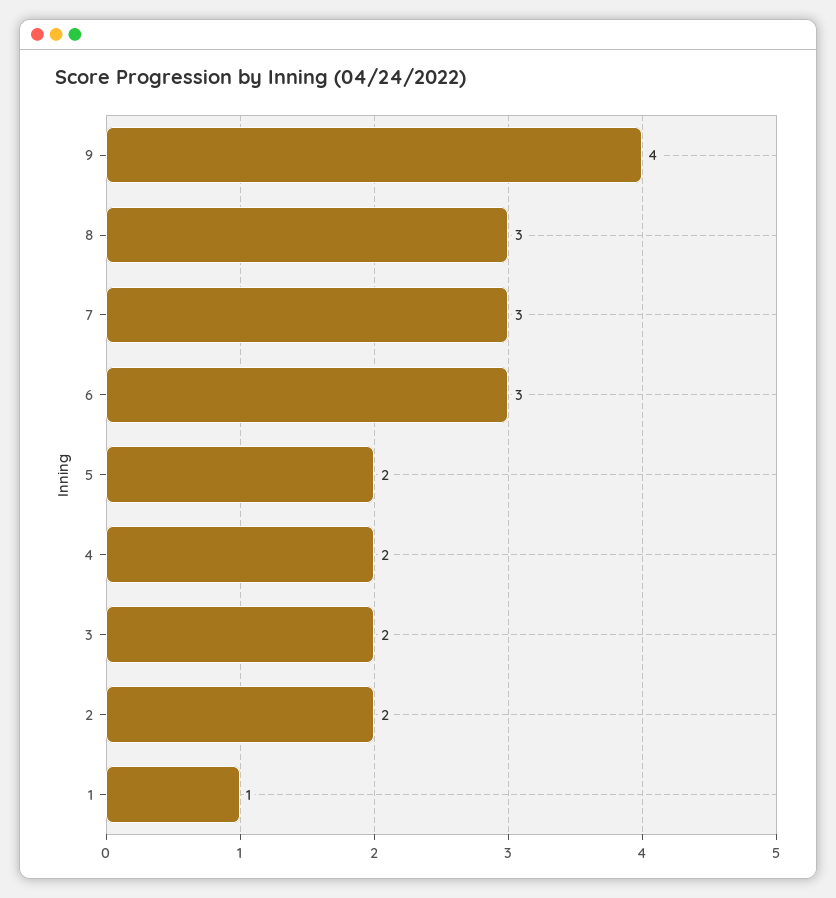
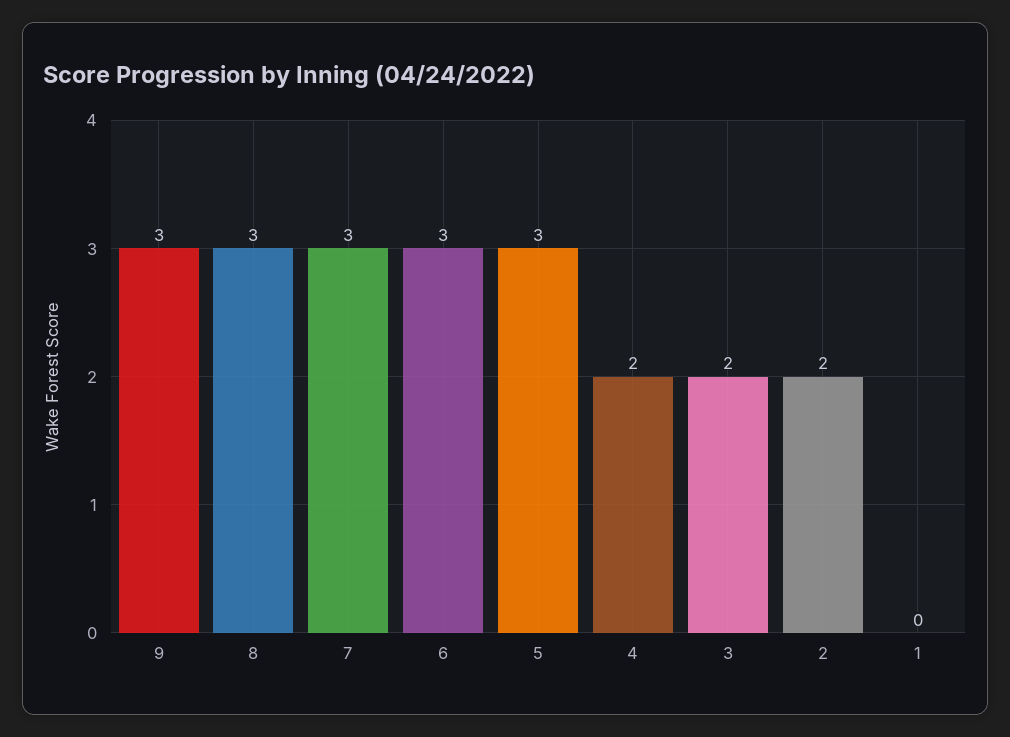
9: 4 -> 3
5: 2 -> 3
1: 1 -> 0

